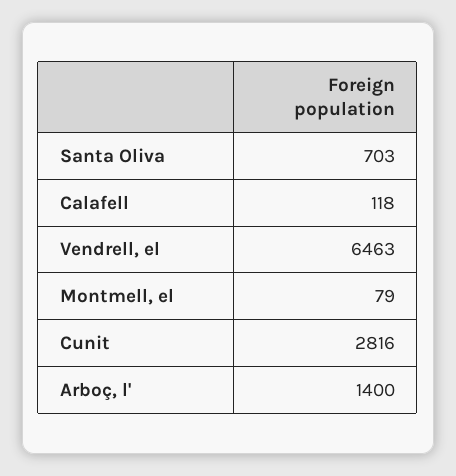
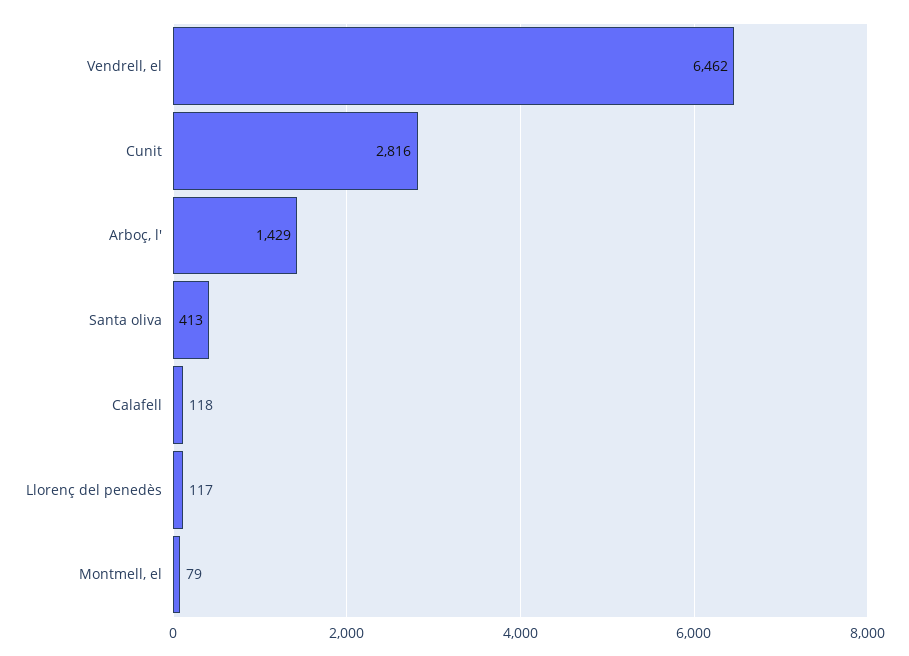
Santa Oliva: 703 -> 413
Vendrell, el: 6463 -> 6462
Arboç, l': 1400 -> 1429
Llorenç del penedès: none -> 117

